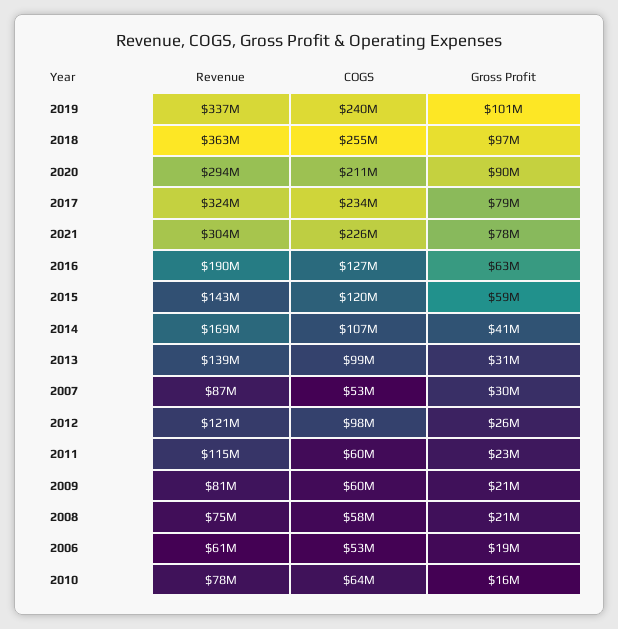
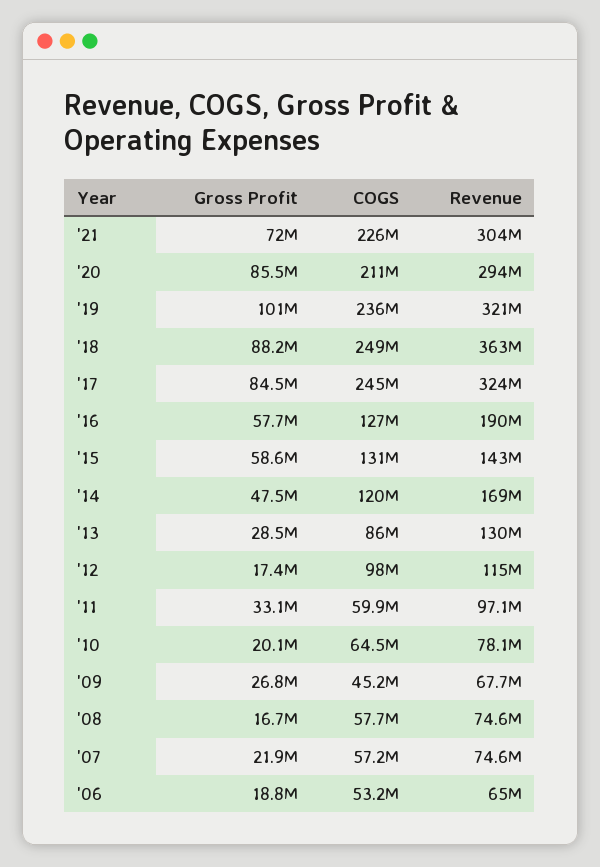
Revenue, 2019: 337000000 -> 321000000
COGS, 2019: 240000000 -> 236000000
COGS, 2018: 255000000 -> 249000000
Gross Profit, 2018: 97000000 -> 88200000
Gross Profit, 2020: 90000000 -> 85500000
COGS, 2017: 234000000 -> 245000000
Gross Profit, 2017: 79000000 -> 84500000
Gross Profit, 2021: 78000000 -> 72000000
Gross Profit, 2016: 63000000 -> 57700000
COGS, 2015: 120000000 -> 131000000
COGS, 2014: 107000000 -> 120000000
Gross Profit, 2014: 41000000 -> 47500000
Revenue, 2013: 139000000 -> 130000000
COGS, 2013: 99000000 -> 86000000
Gross Profit, 2013: 31000000 -> 28500000
Revenue, 2007: 87000000 -> 74600000
COGS, 2007: 53000000 -> 57200000
Gross Profit, 2007: 30000000 -> 21900000
Revenue, 2012: 121000000 -> 115000000
Gross Profit, 2012: 26000000 -> 17400000
Revenue, 2011: 115000000 -> 97100000
Gross Profit, 2011: 23000000 -> 33100000
Revenue, 2009: 81000000 -> 67700000
COGS, 2009: 60000000 -> 45200000
Gross Profit, 2009: 21000000 -> 26800000
Gross Profit, 2008: 21000000 -> 16700000
Revenue, 2006: 61000000 -> 65000000
Gross Profit, 2010: 16000000 -> 20100000

